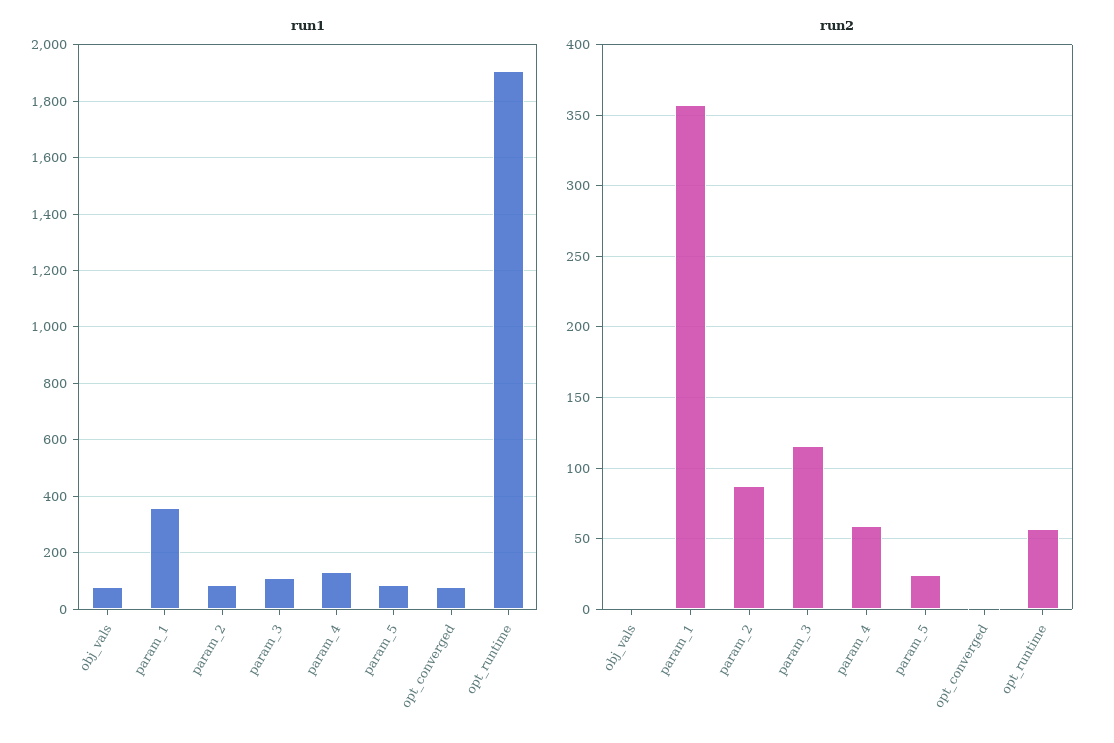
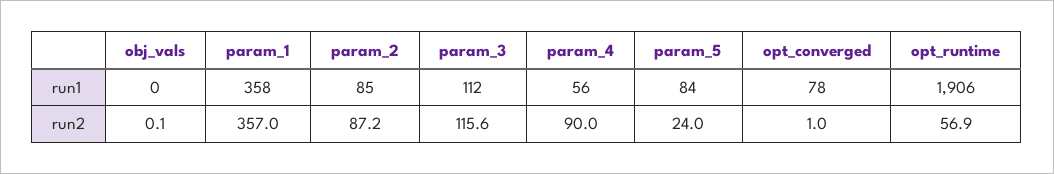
run1, obj_vals: 75 -> 0
run1, param_4: 125 -> 56
run2, param_4: 60 -> 90

